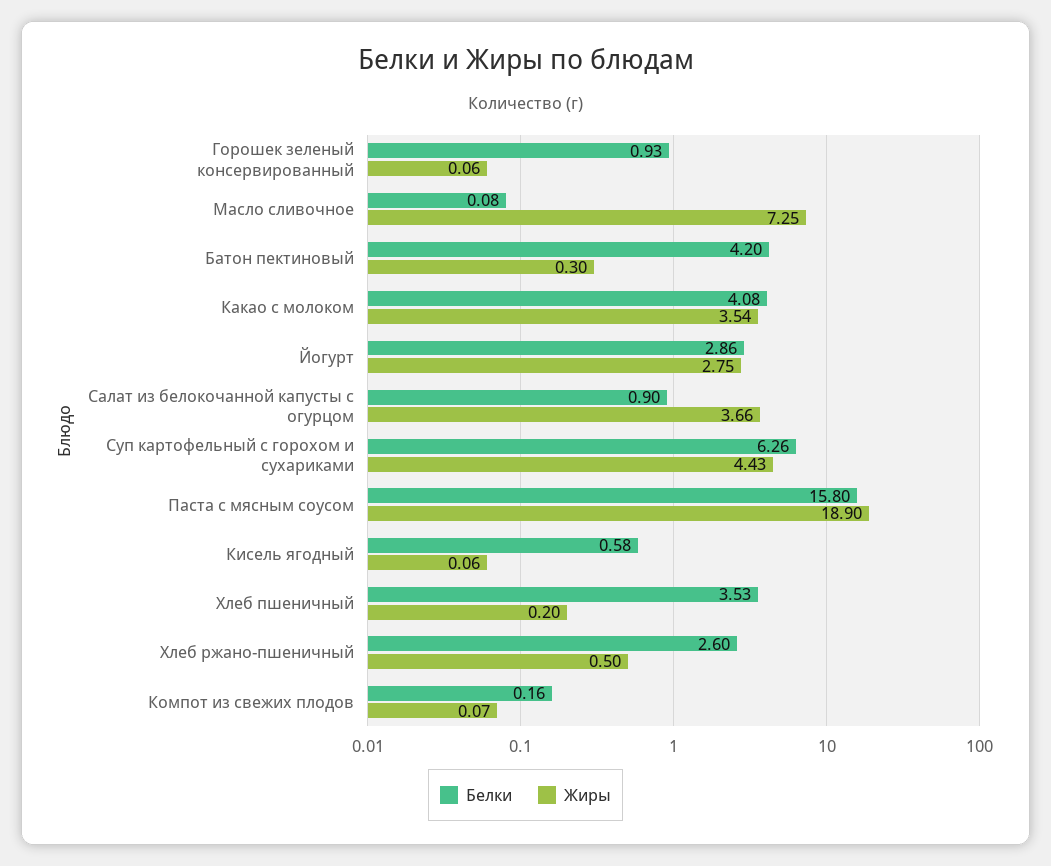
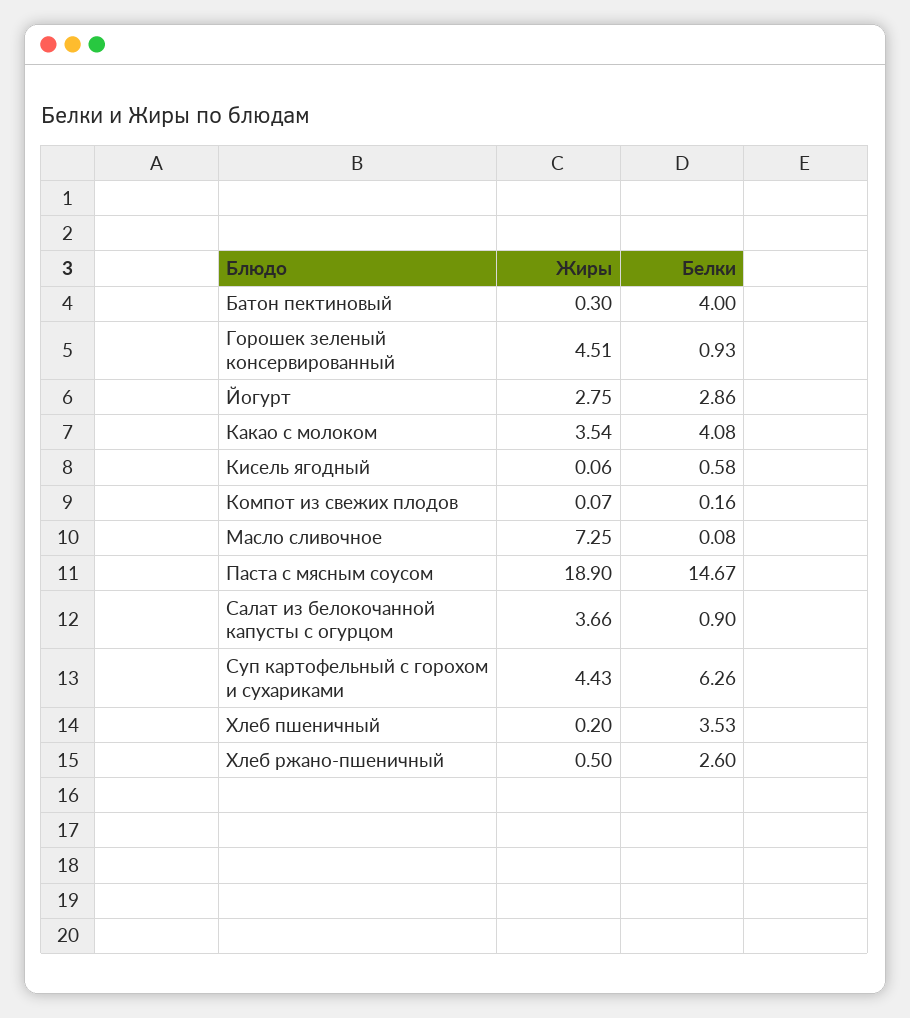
Жиры, Горошек зеленый консервированный: 0.06 -> 4.51
Белки, Батон пектиновый: 4.2 -> 4
Белки, Паста с мясным соусом: 15.8 -> 14.67

